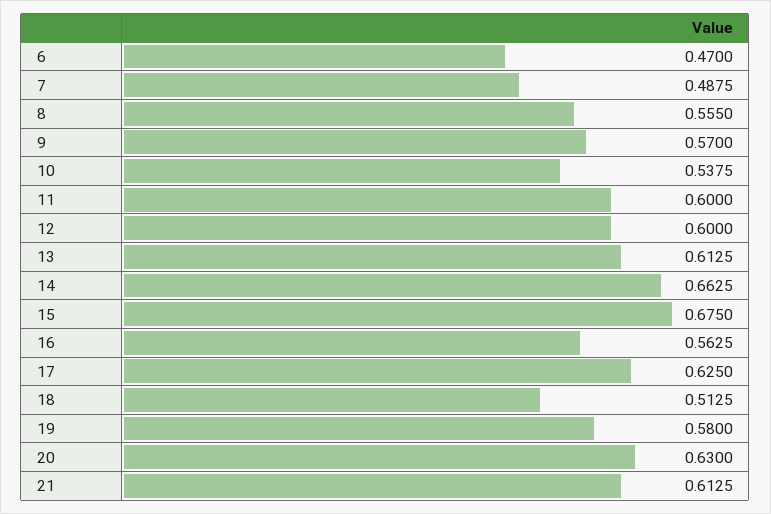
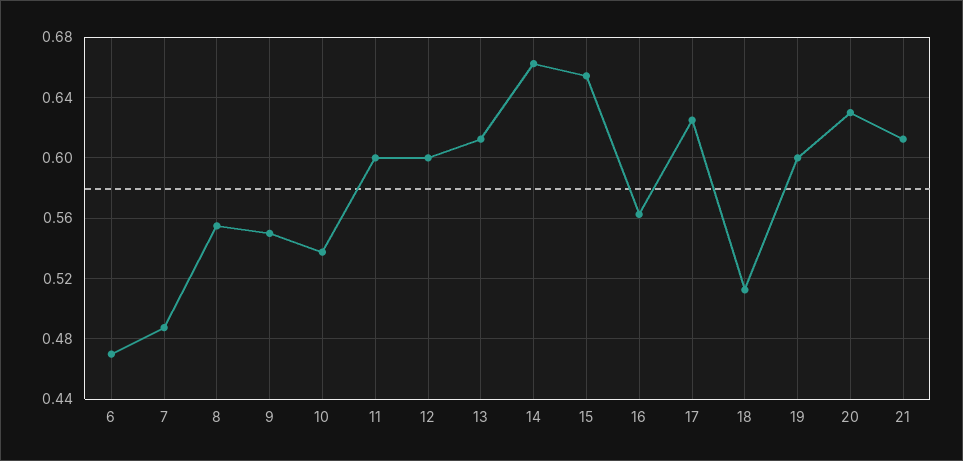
9: 0.57 -> 0.55
15: 0.675 -> 0.655
19: 0.58 -> 0.6

